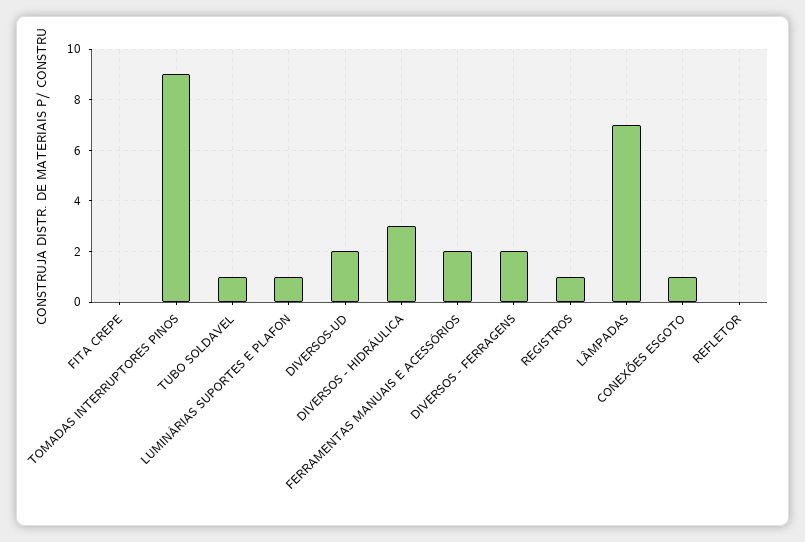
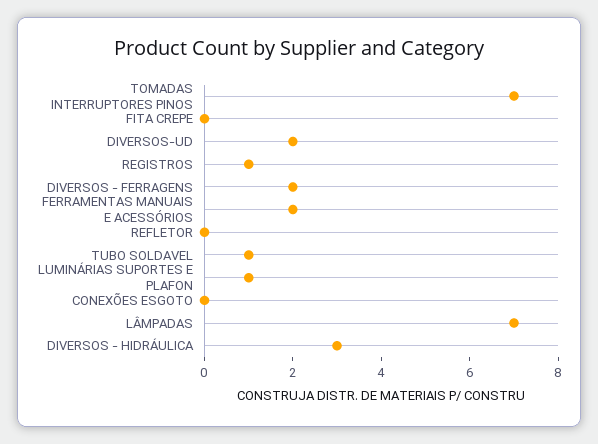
TOMADAS INTERRUPTORES PINOS: 9 -> 7
CONEXÕES ESGOTO: 1 -> 0

